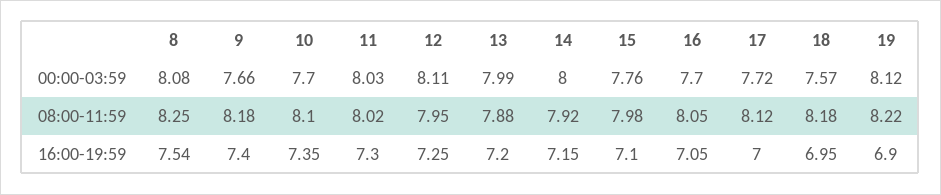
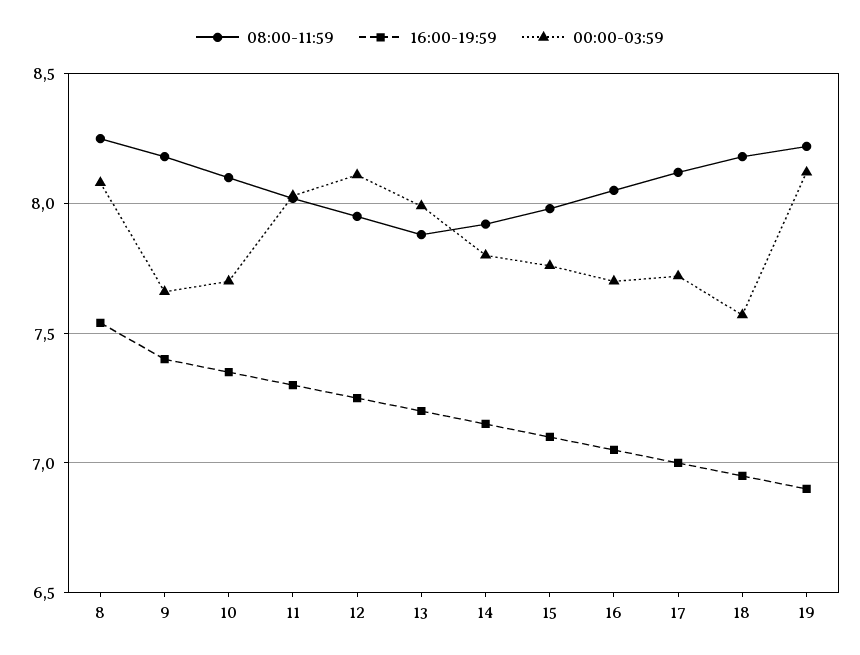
00:00-03:59, 14: 8 -> 7.8

